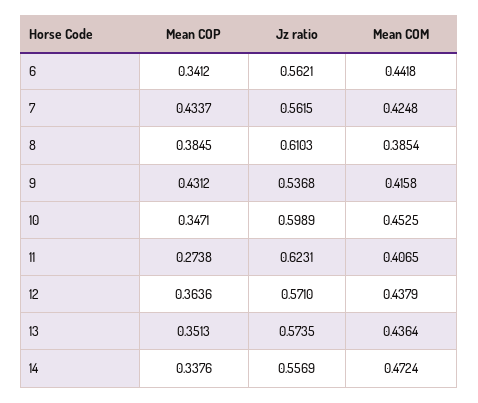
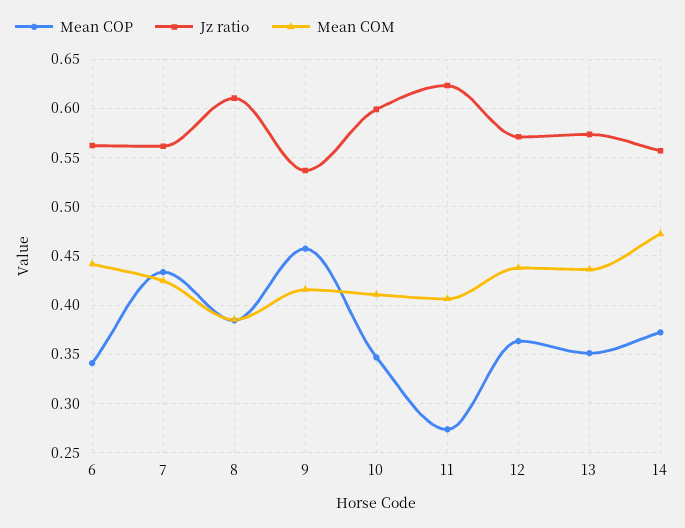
Mean COP, 9: 0.4312 -> 0.46
Mean COM, 10: 0.4525 -> 0.41
Mean COP, 14: 0.3376 -> 0.37

